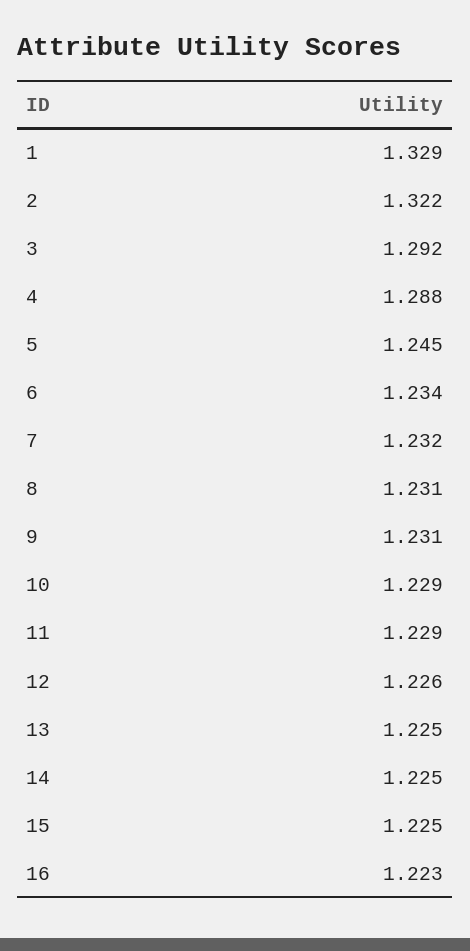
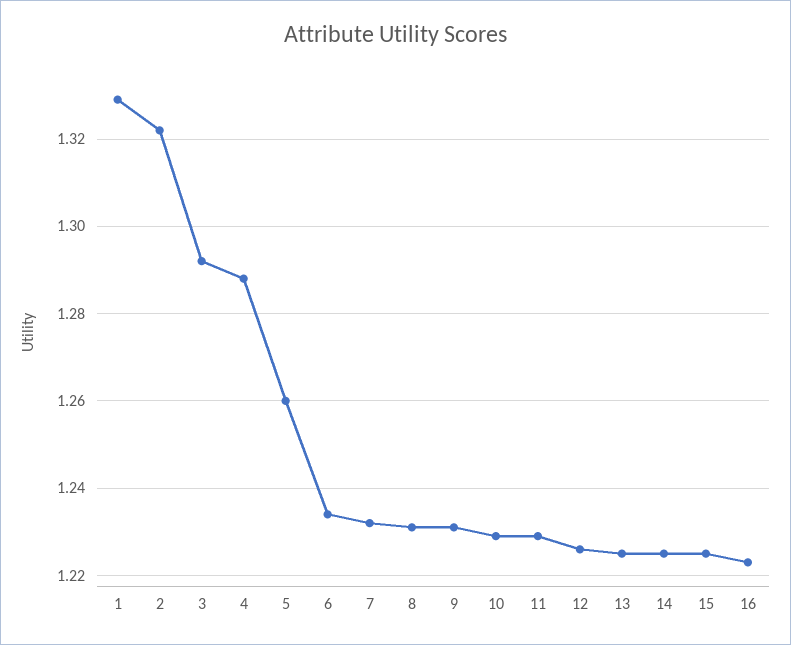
5: 1.245 -> 1.26

